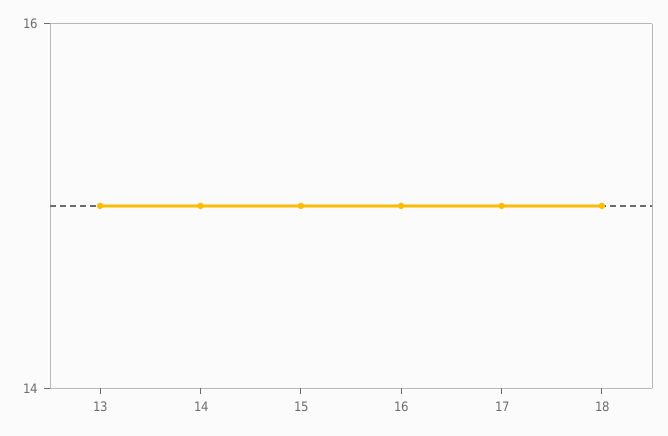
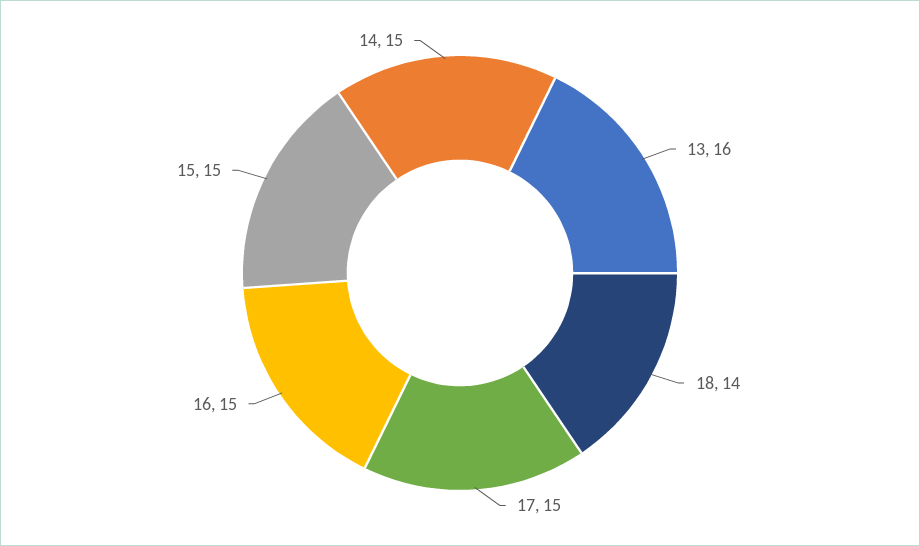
13: 15 -> 16
18: 15 -> 14

